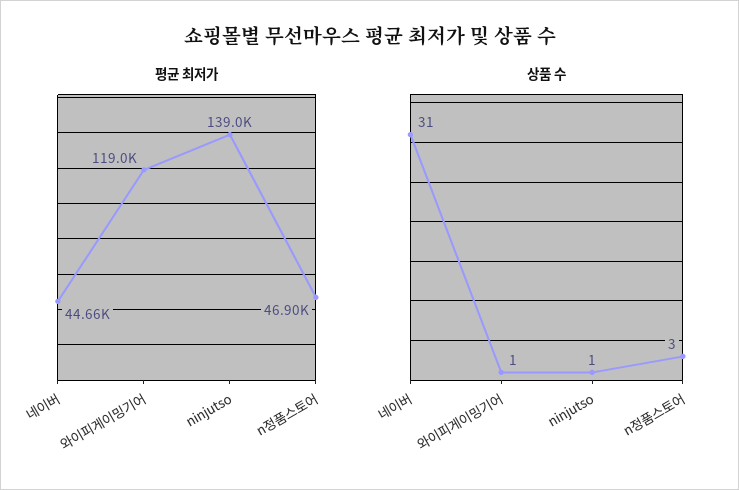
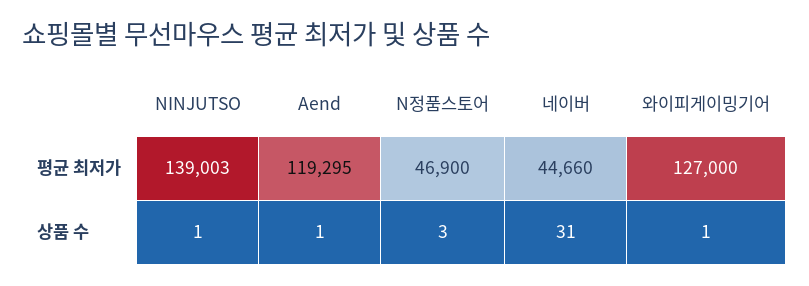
평균 최저가, 와이피게이밍기어: 119000 -> 127000
평균 최저가, Aend: none -> 119295
상품 수, Aend: none -> 1

